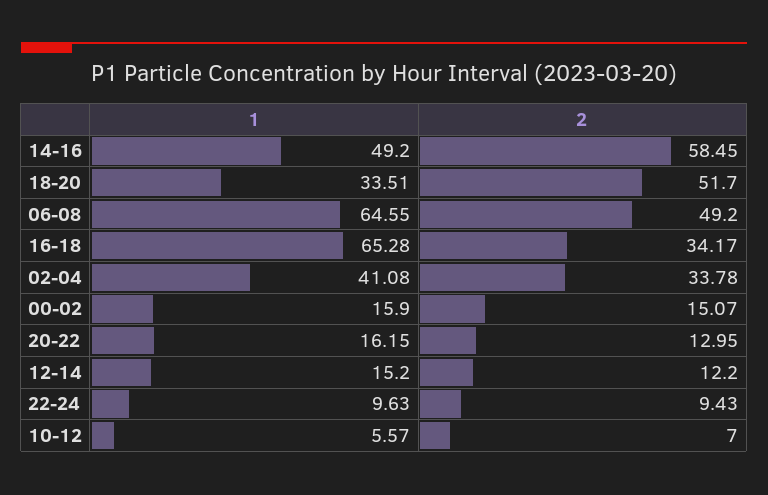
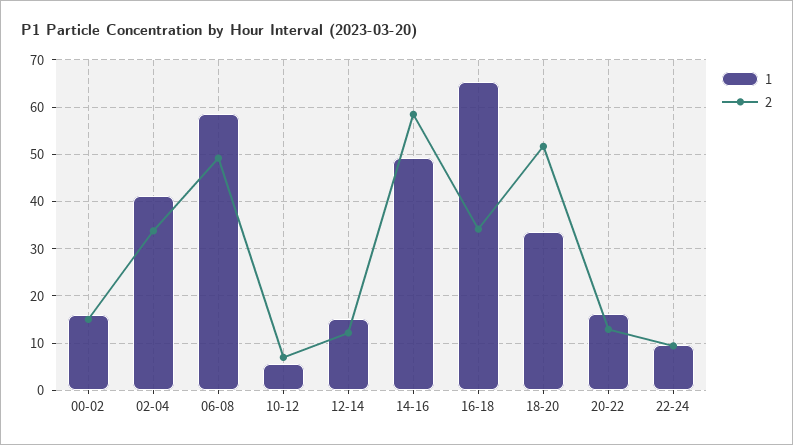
1, 06-08: 64.55 -> 58

